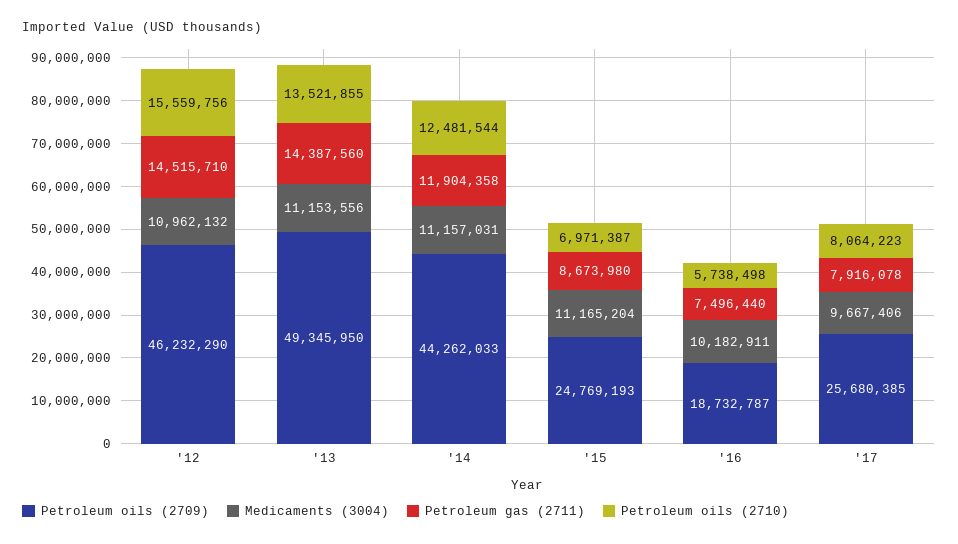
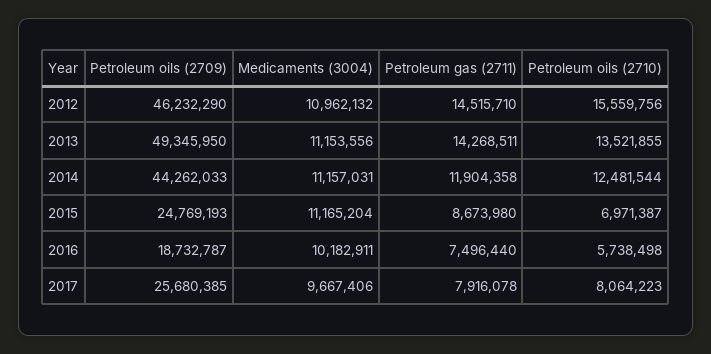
Petroleum gas (2711), '13: 14387560 -> 14268511

